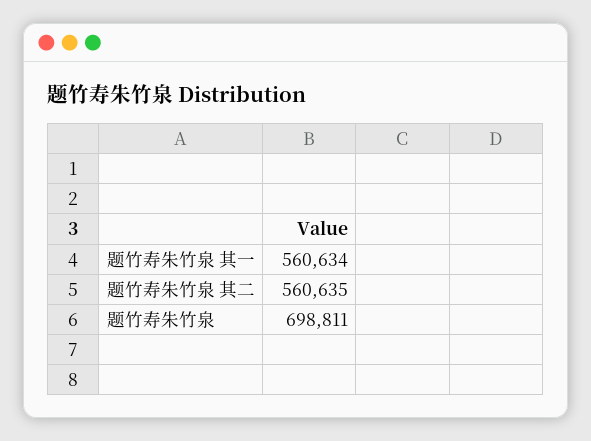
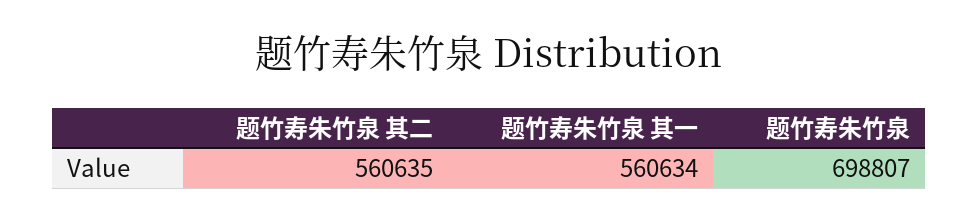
题竹寿朱竹泉: 698811 -> 698807

